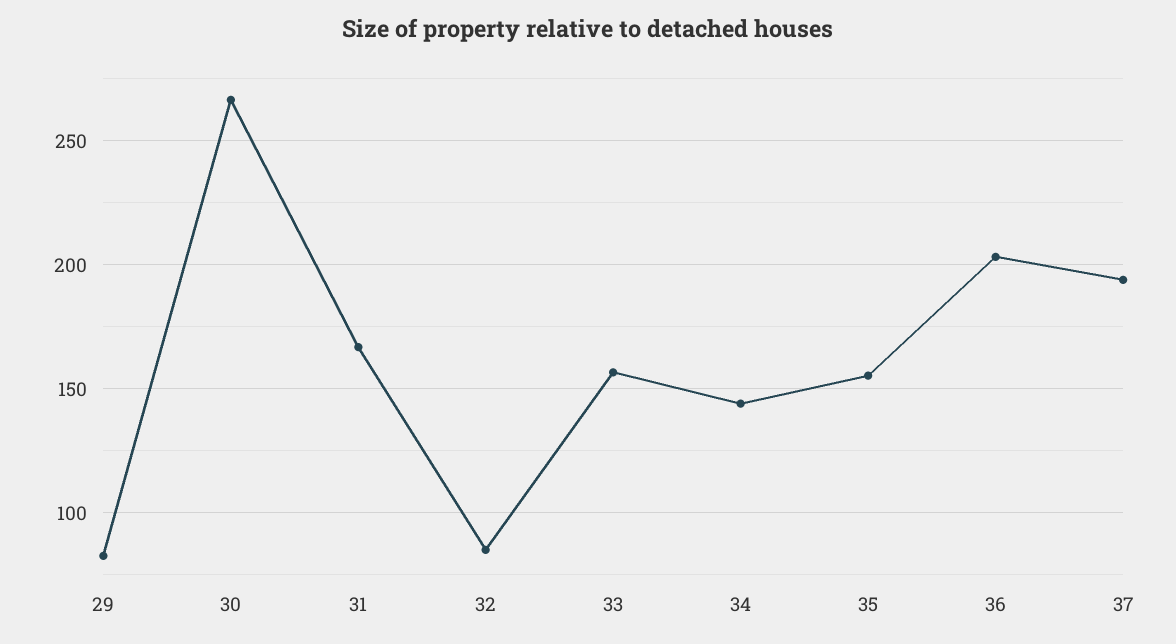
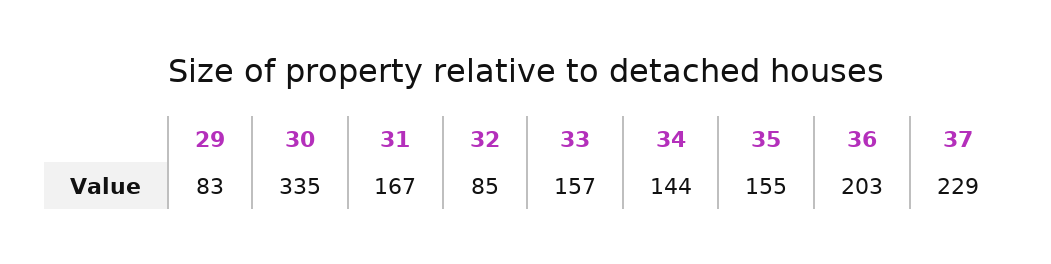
30: 265 -> 335
37: 195 -> 229

